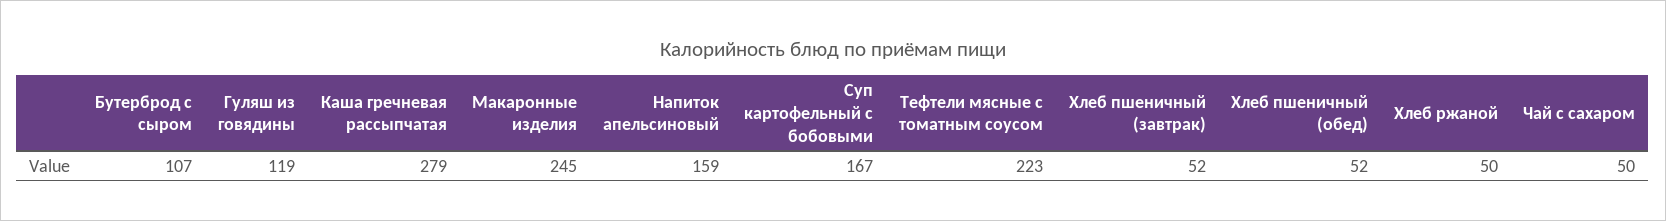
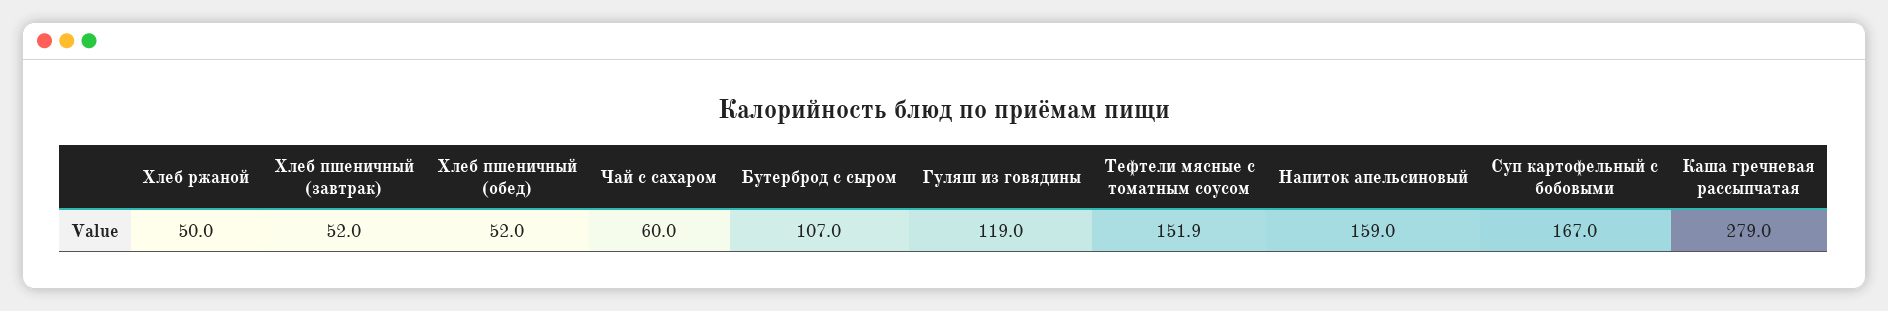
Макаронные изделия: 245 -> none
Тефтели мясные с томатным соусом: 223 -> 151.9
Чай с сахаром: 50 -> 60

